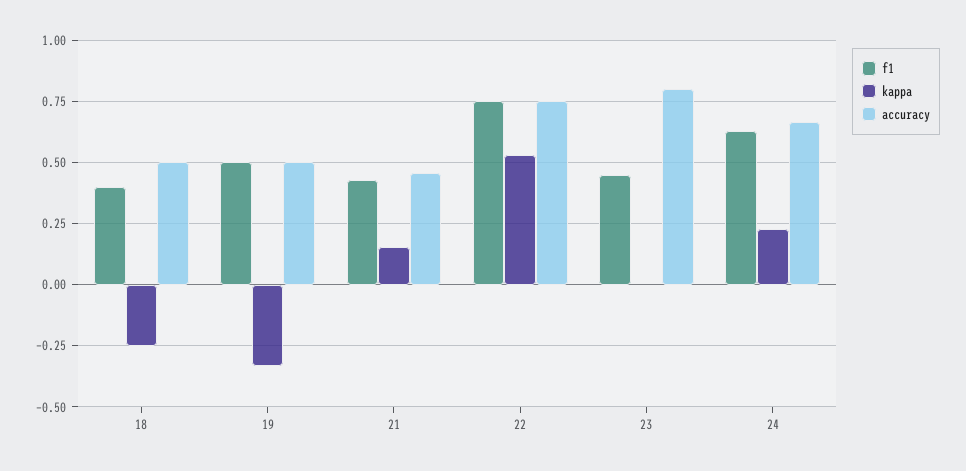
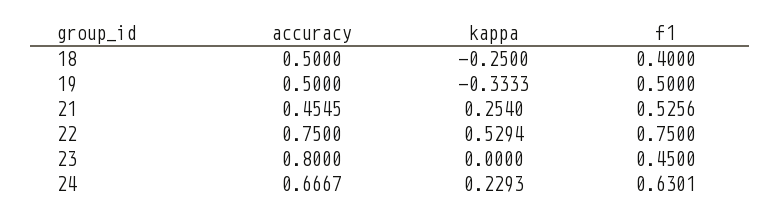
f1, 21: 0.425 -> 0.5256
kappa, 21: 0.15 -> 0.254

